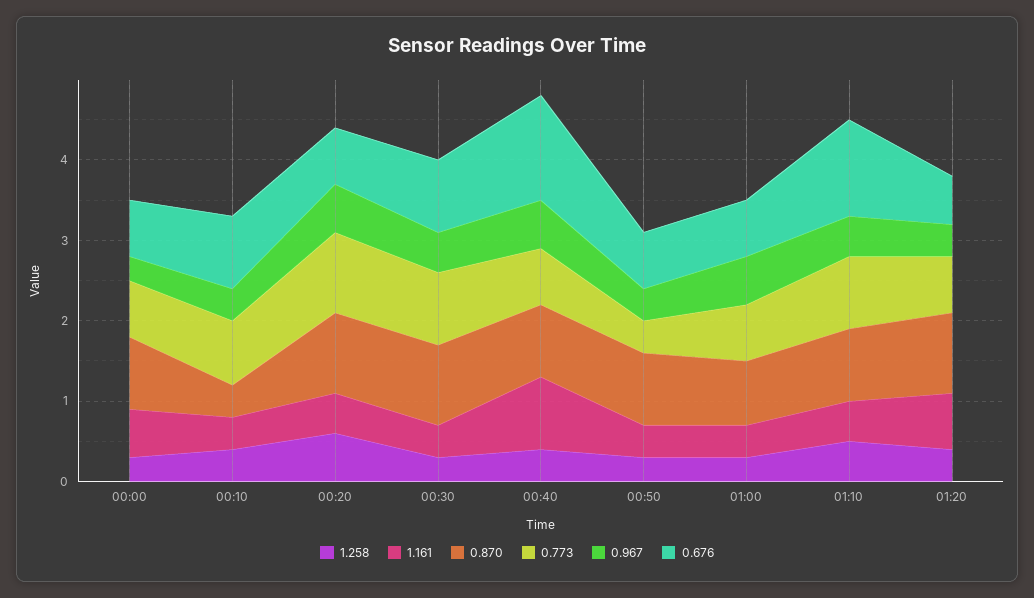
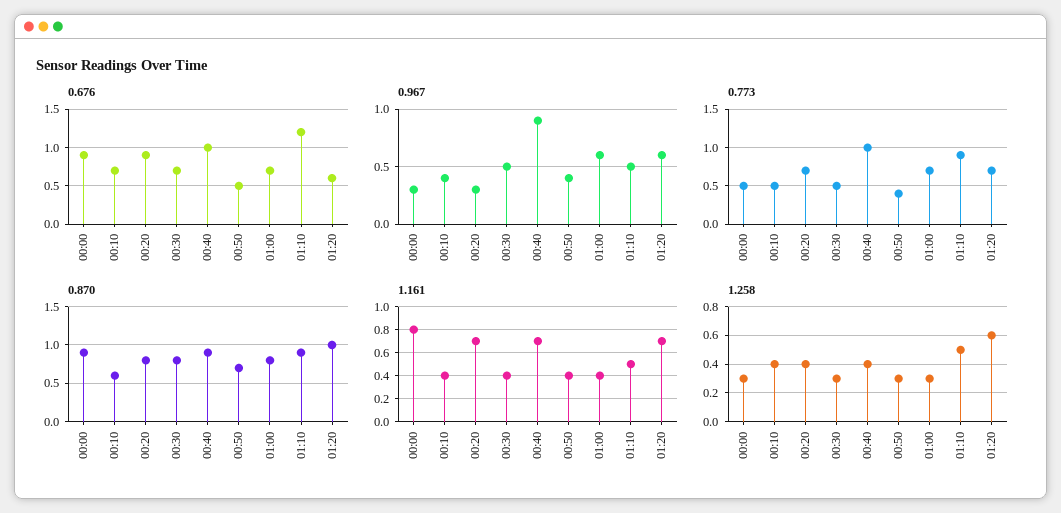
1.161, 00:00: 0.6 -> 0.8
0.773, 00:00: 0.7 -> 0.5
0.676, 00:00: 0.7 -> 0.9
0.870, 00:10: 0.4 -> 0.6
0.773, 00:10: 0.8 -> 0.5
0.676, 00:10: 0.9 -> 0.7
1.258, 00:20: 0.6 -> 0.4
1.161, 00:20: 0.5 -> 0.7
0.870, 00:20: 1 -> 0.8
0.773, 00:20: 1 -> 0.7
0.967, 00:20: 0.6 -> 0.3
0.676, 00:20: 0.7 -> 0.9
0.870, 00:30: 1 -> 0.8
0.773, 00:30: 0.9 -> 0.5
0.676, 00:30: 0.9 -> 0.7
1.161, 00:40: 0.9 -> 0.7
0.773, 00:40: 0.7 -> 1
0.967, 00:40: 0.6 -> 0.9
0.676, 00:40: 1.3 -> 1
0.870, 00:50: 0.9 -> 0.7
0.676, 00:50: 0.7 -> 0.5
1.258, 01:20: 0.4 -> 0.6
0.967, 01:20: 0.4 -> 0.6

